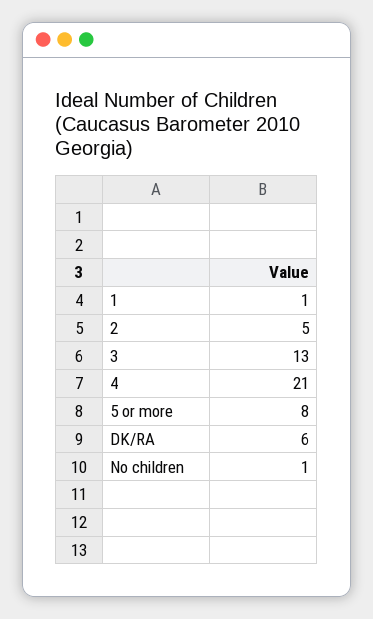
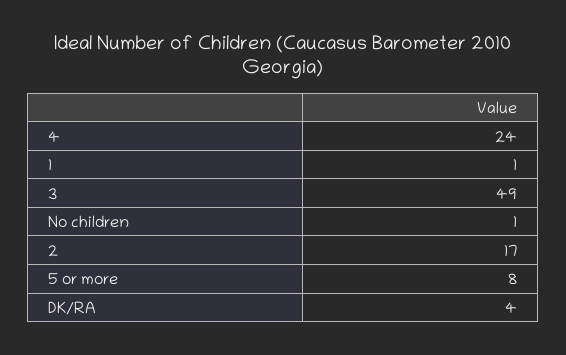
2: 5 -> 17
3: 13 -> 49
4: 21 -> 24
DK/RA: 6 -> 4

